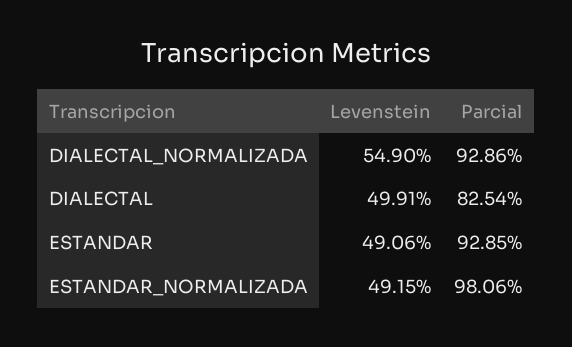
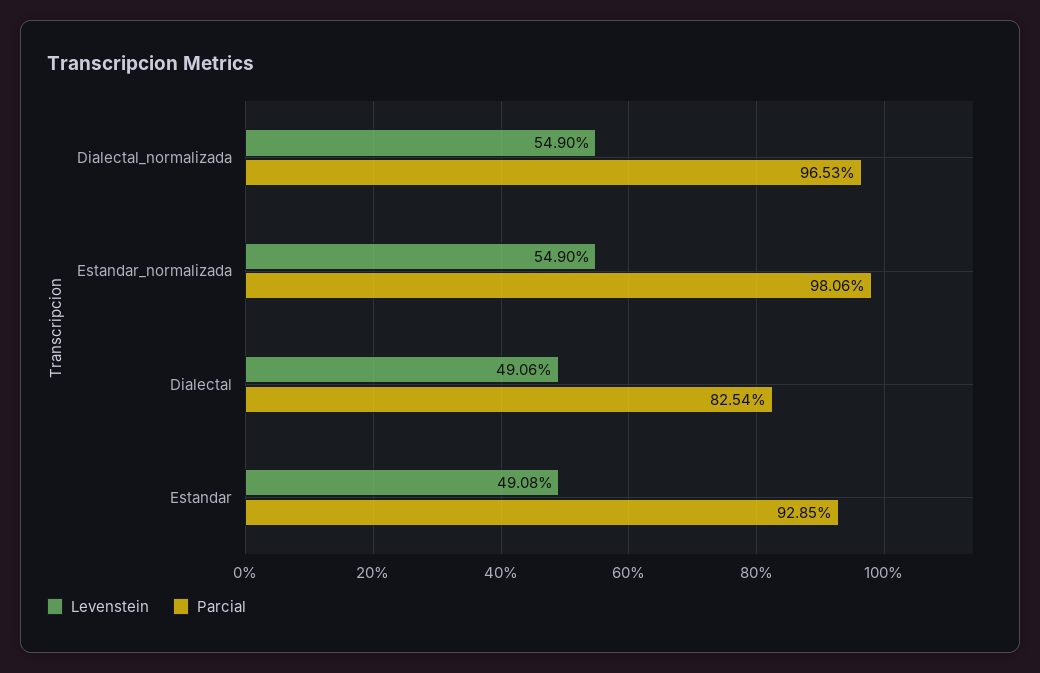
Parcial, DIALECTAL_NORMALIZADA: 92.86 -> 96.53
Levenstein, DIALECTAL: 49.91 -> 49.06
Levenstein, ESTANDAR: 49.06 -> 49.08
Levenstein, ESTANDAR_NORMALIZADA: 49.15 -> 54.9

